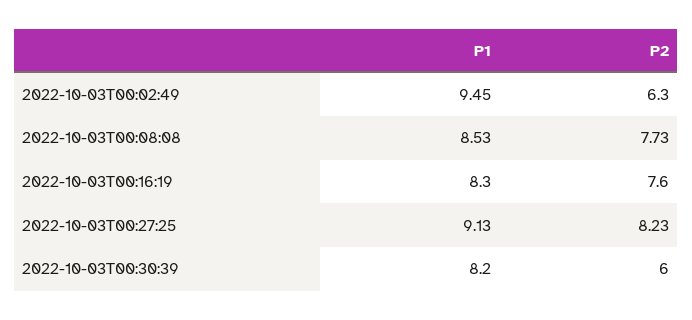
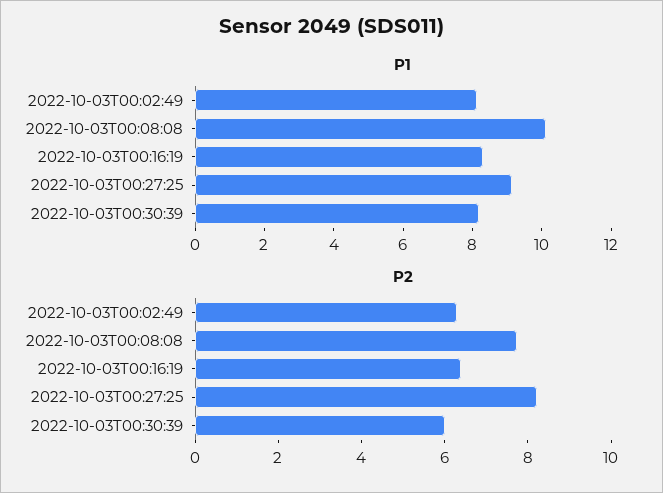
P1, 2022-10-03T00:02:49: 9.45 -> 8
P1, 2022-10-03T00:08:08: 8.53 -> 10
P2, 2022-10-03T00:16:19: 7.6 -> 6.5

